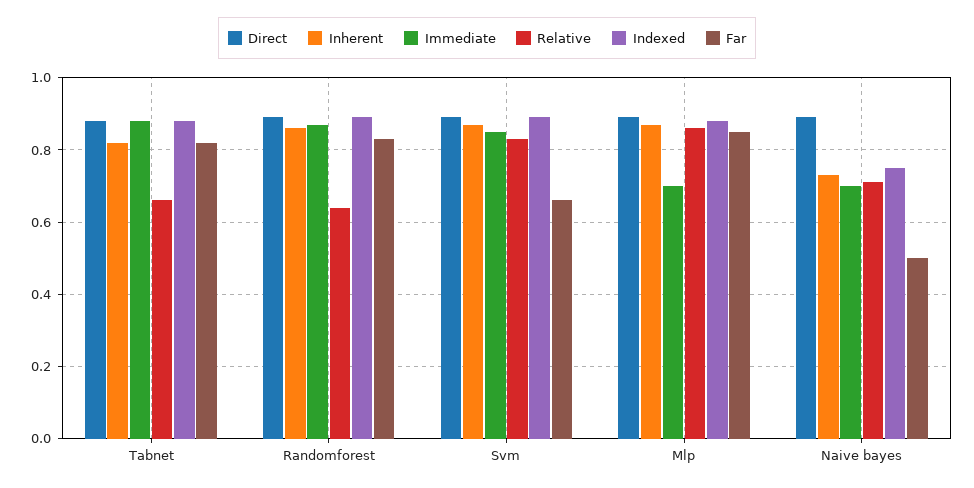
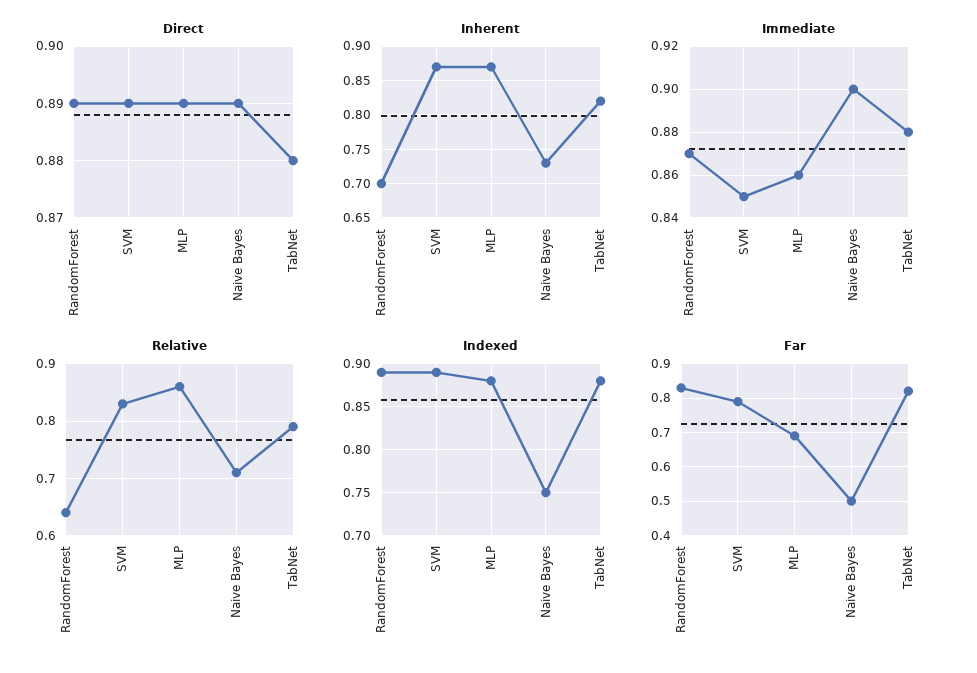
Relative, Tabnet: 0.65 -> 0.8
Inherent, Randomforest: 0.85 -> 0.7
Far, Svm: 0.65 -> 0.8
Immediate, Mlp: 0.7 -> 0.86
Far, Mlp: 0.85 -> 0.7
Immediate, Naive bayes: 0.7 -> 0.9

